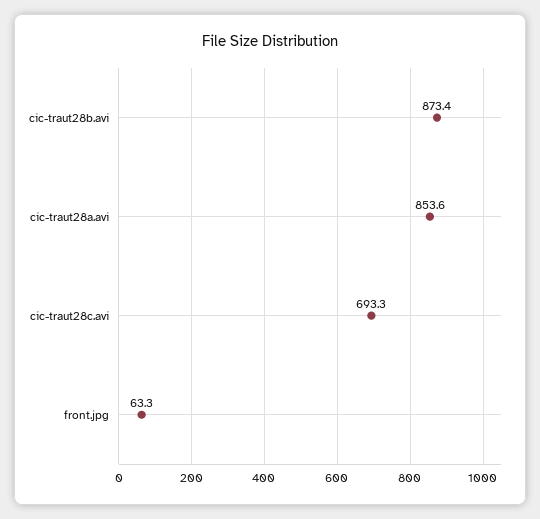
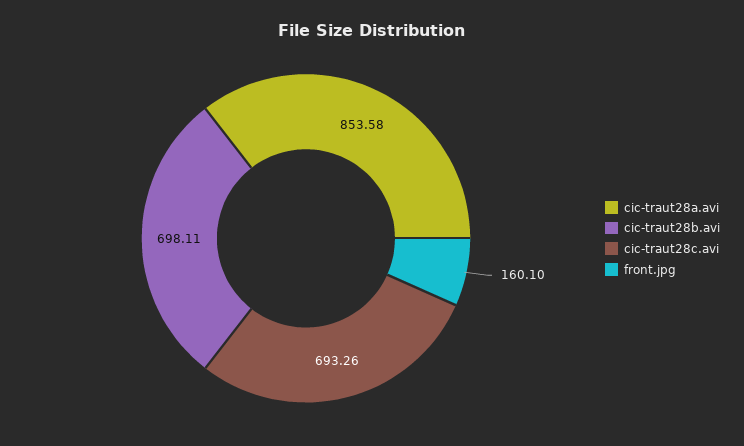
cic-traut28b.avi: 873.4 -> 698.11
front.jpg: 63.3 -> 160.1

